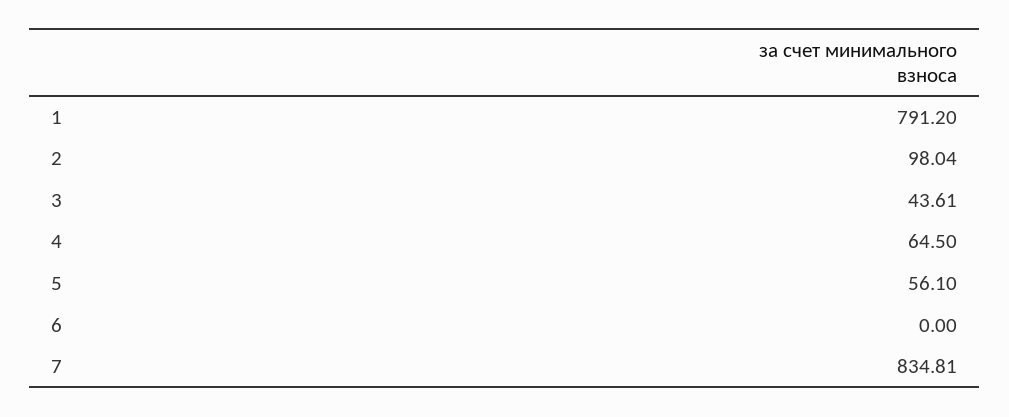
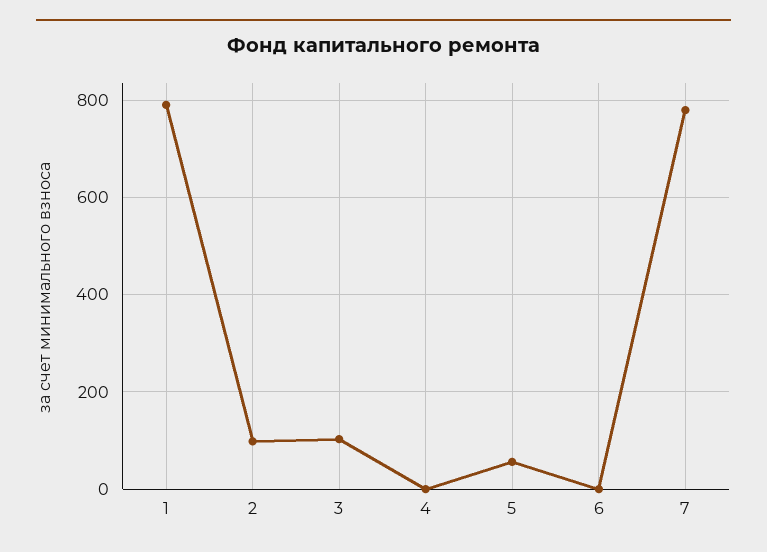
3: 43.61 -> 100
4: 64.5 -> 0
7: 834.81 -> 780

